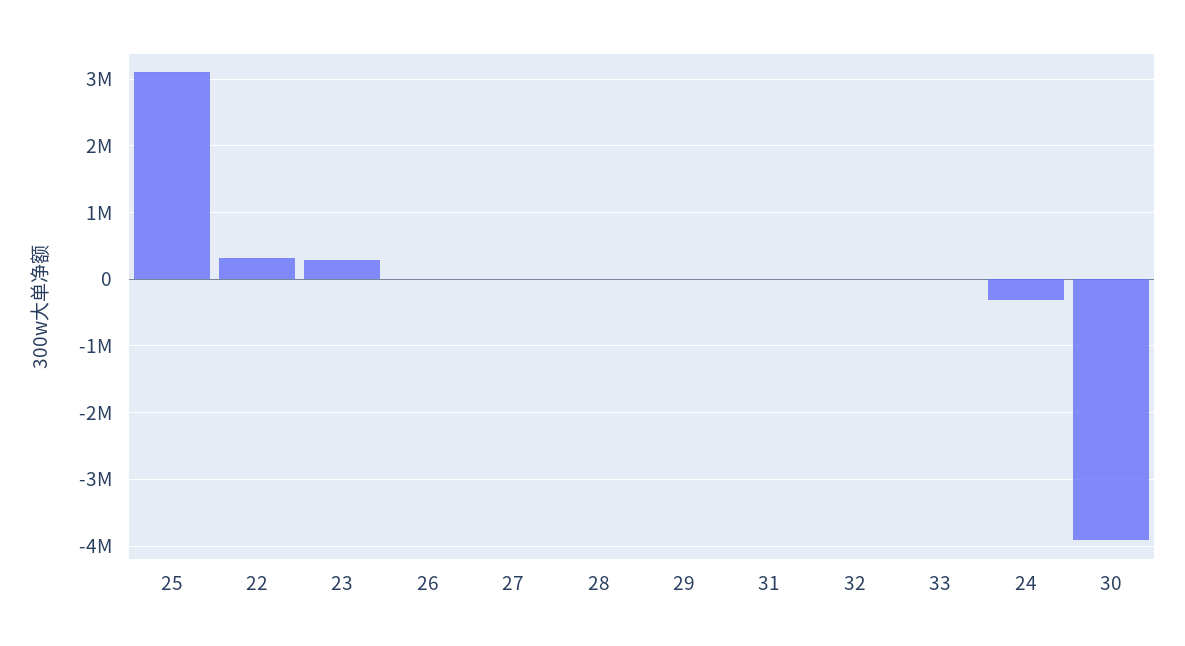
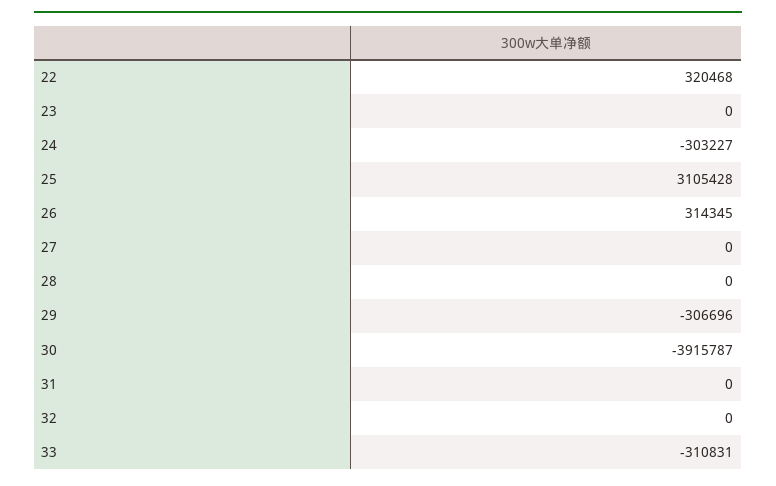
23: 300000 -> 0
26: 0 -> 314345
29: 0 -> -306696
33: 0 -> -310831

